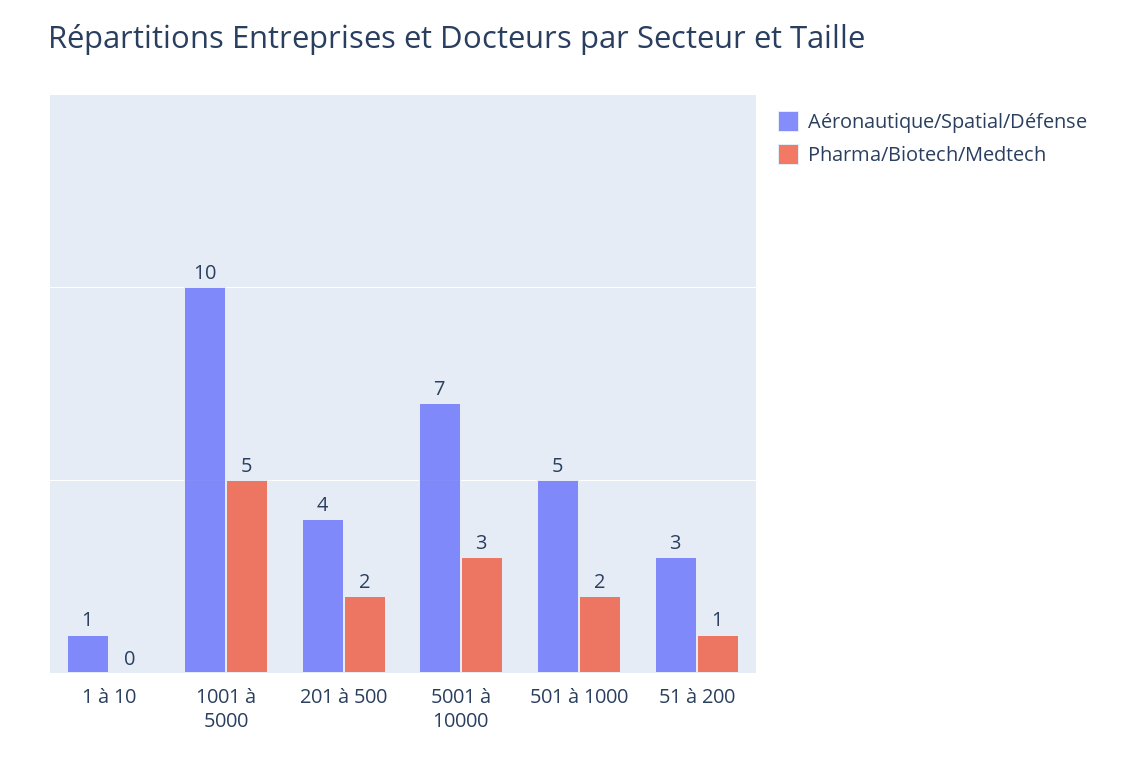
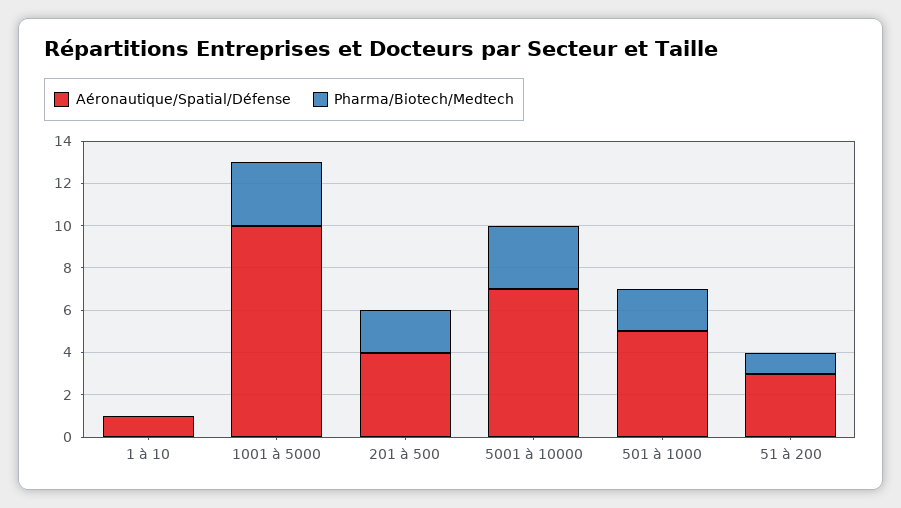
Pharma/Biotech/Medtech, 1001 à 5000: 5 -> 3

